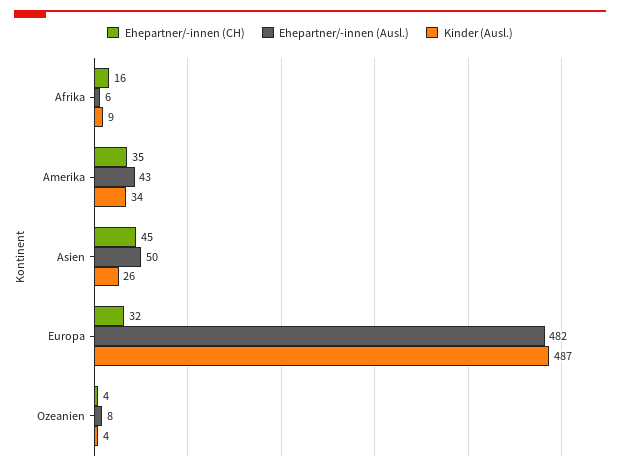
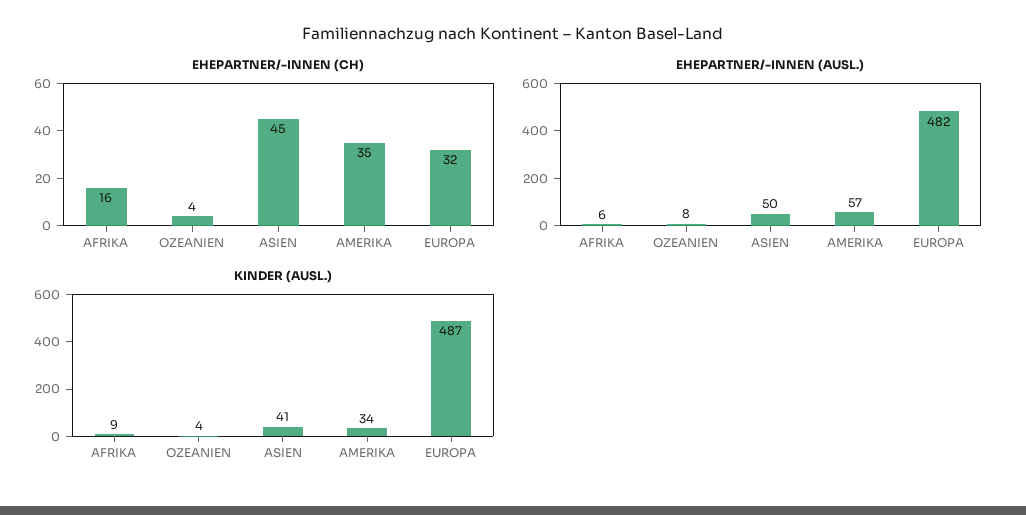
Ehepartner/-innen (Ausl.), Amerika: 43 -> 57
Kinder (Ausl.), Asien: 26 -> 41

